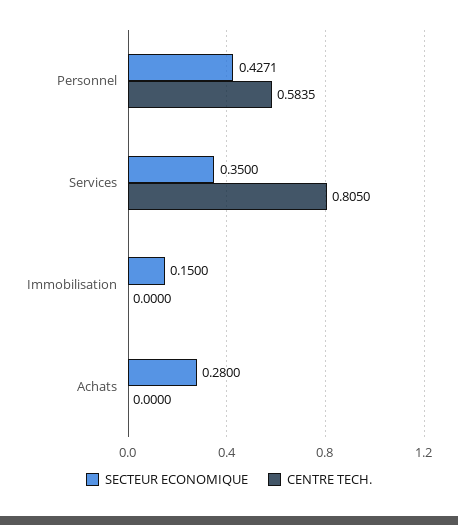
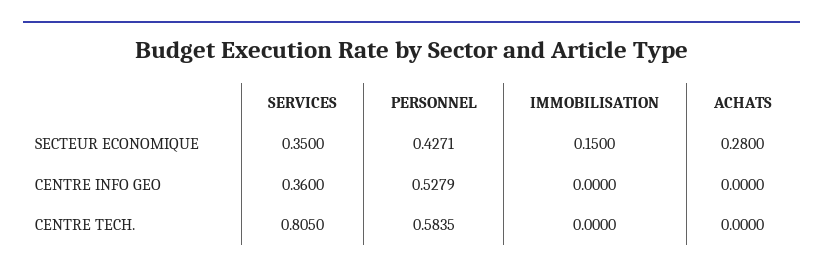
CENTRE INFO GEO, Services: none -> 0.36
CENTRE INFO GEO, Personnel: none -> 0.5279
CENTRE INFO GEO, Immobilisation: none -> 0
CENTRE INFO GEO, Achats: none -> 0

